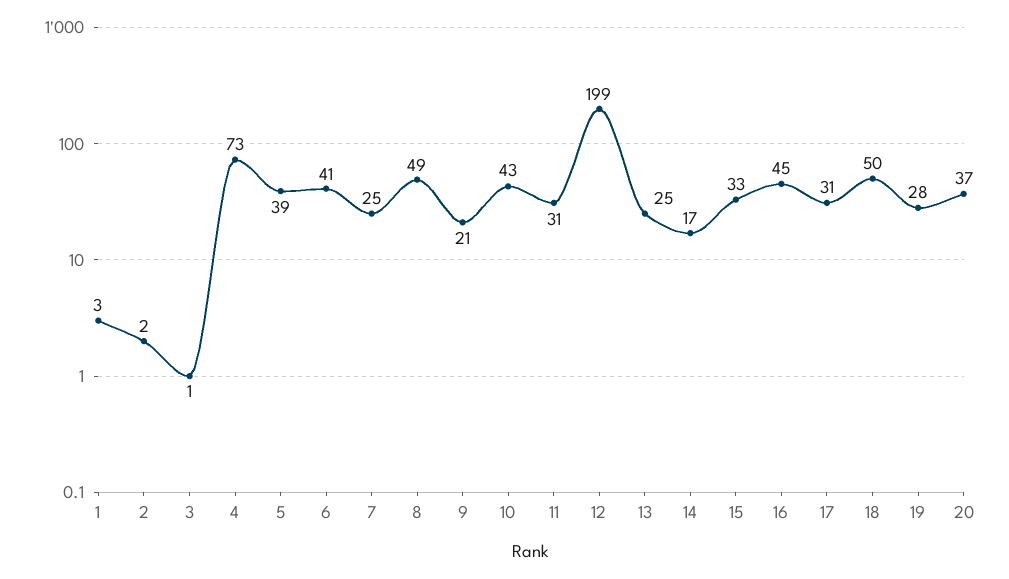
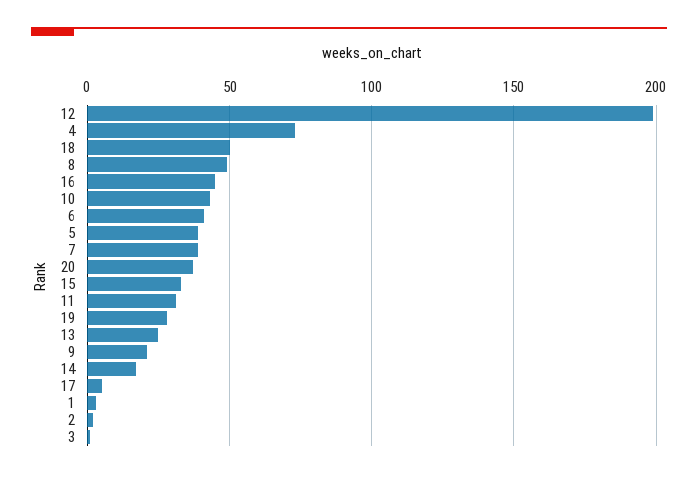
7: 25 -> 40
17: 31 -> 5

